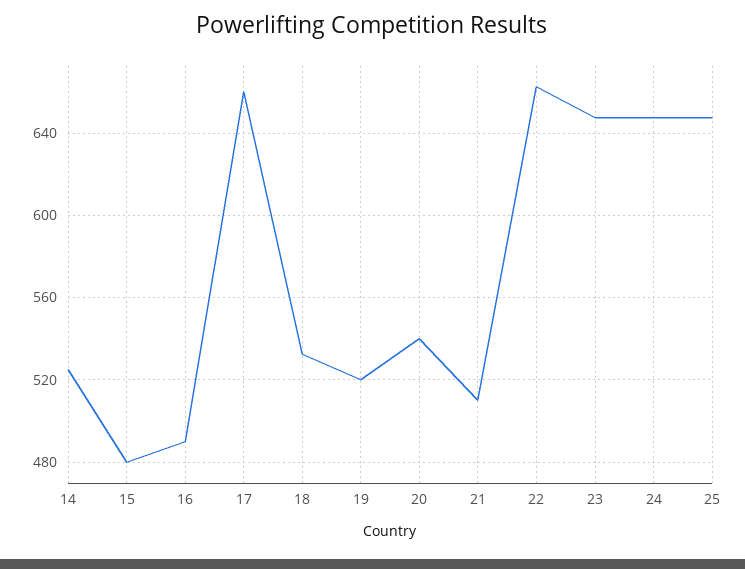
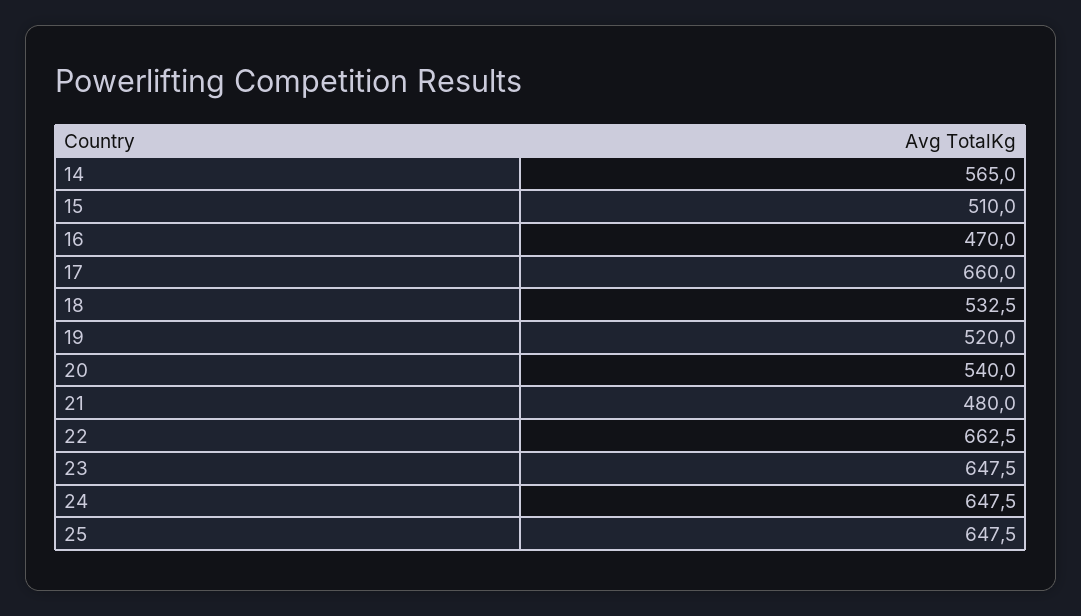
14: 525 -> 565
15: 480 -> 510
16: 490 -> 470
21: 510 -> 480

